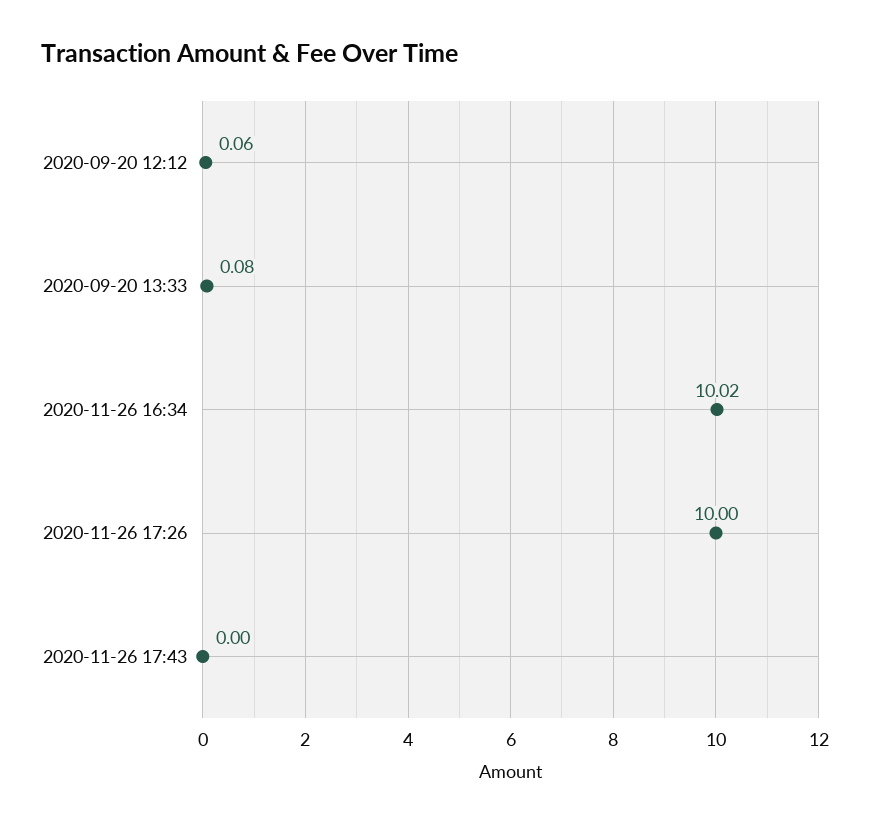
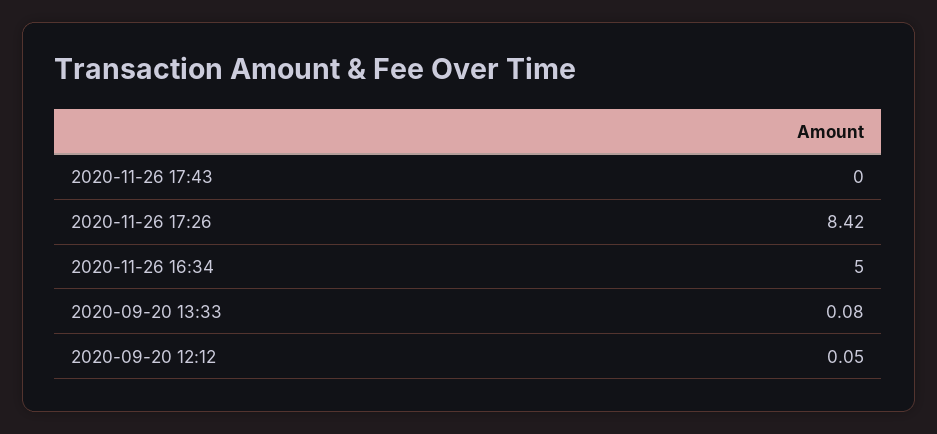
2020-09-20 12:12: 0.06 -> 0.05
2020-11-26 16:34: 10.02 -> 5
2020-11-26 17:26: 10 -> 8.42

